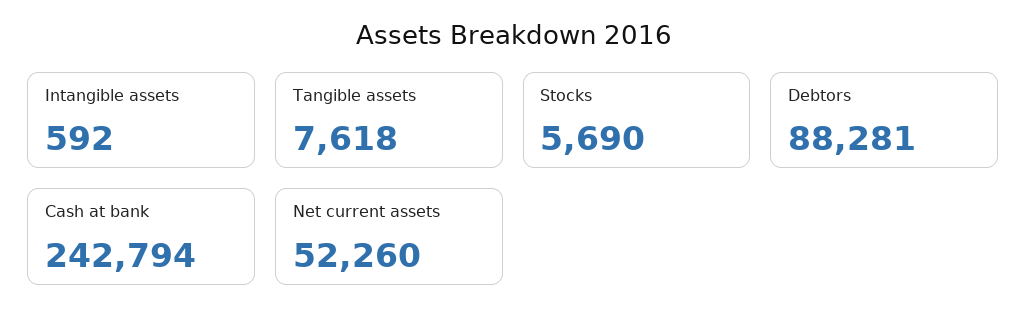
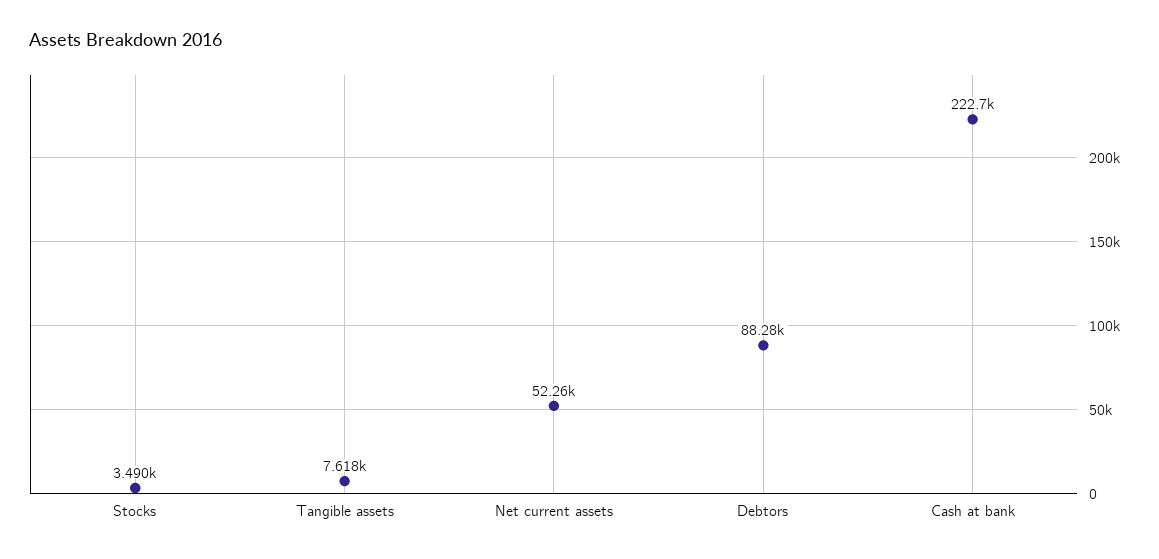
Intangible assets: 592 -> none
Stocks: 5690 -> 3490
Cash at bank: 242794 -> 222700

